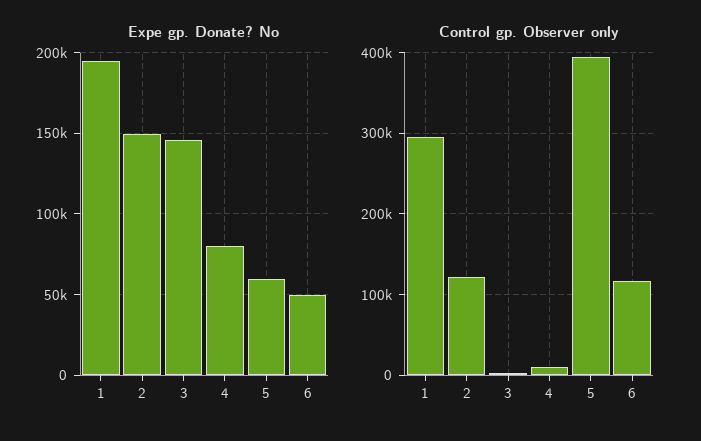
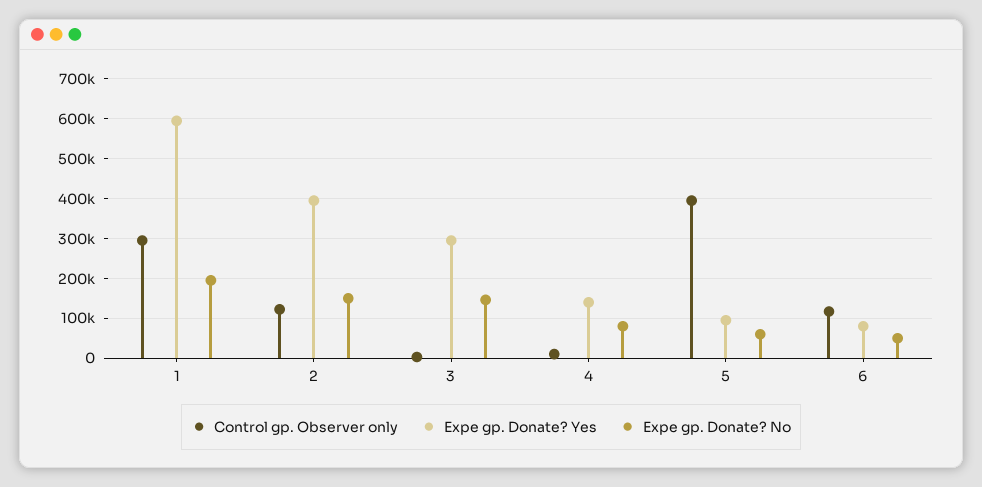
Expe gp. Donate? Yes, 1: none -> 600000
Expe gp. Donate? Yes, 2: none -> 400000
Expe gp. Donate? Yes, 3: none -> 300000
Expe gp. Donate? Yes, 4: none -> 140000
Expe gp. Donate? Yes, 5: none -> 100000
Expe gp. Donate? Yes, 6: none -> 80000

